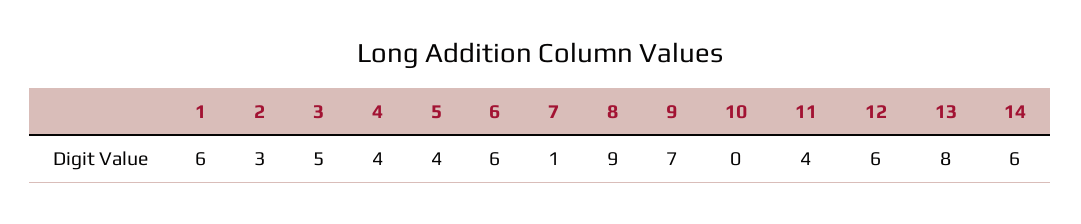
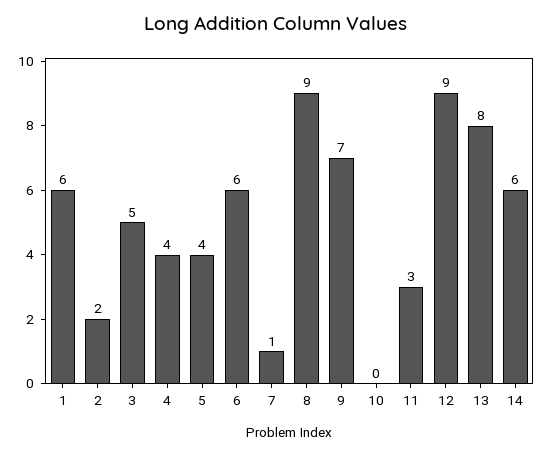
2: 3 -> 2
11: 4 -> 3
12: 6 -> 9

